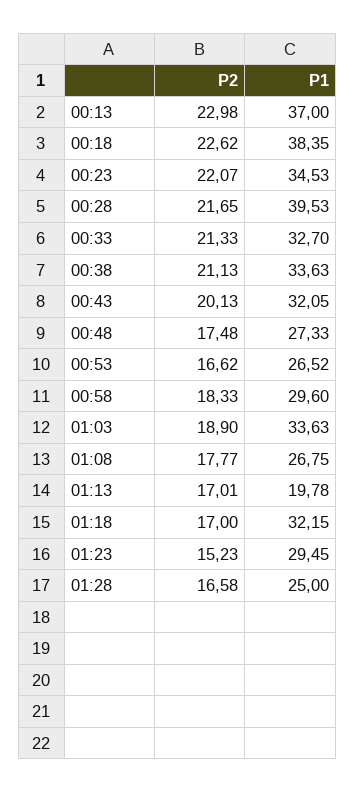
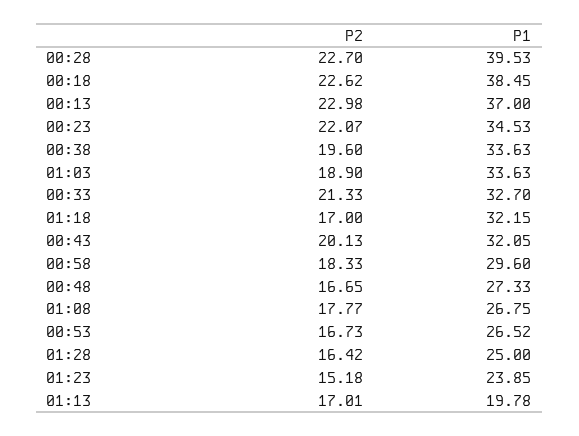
P1, 00:18: 38.35 -> 38.45
P2, 00:28: 21.65 -> 22.7
P2, 00:38: 21.13 -> 19.6
P2, 00:48: 17.48 -> 16.65
P2, 00:53: 16.62 -> 16.73
P2, 01:23: 15.23 -> 15.18
P1, 01:23: 29.45 -> 23.85
P2, 01:28: 16.58 -> 16.42

